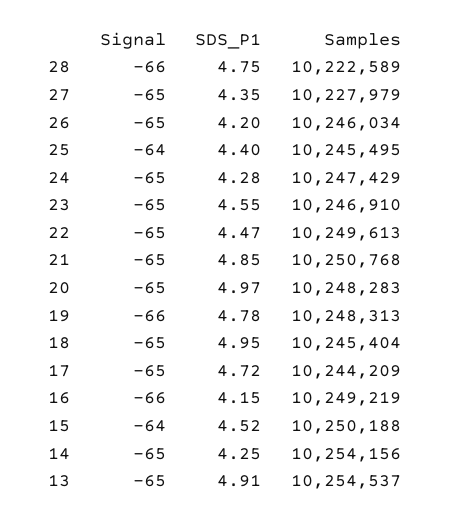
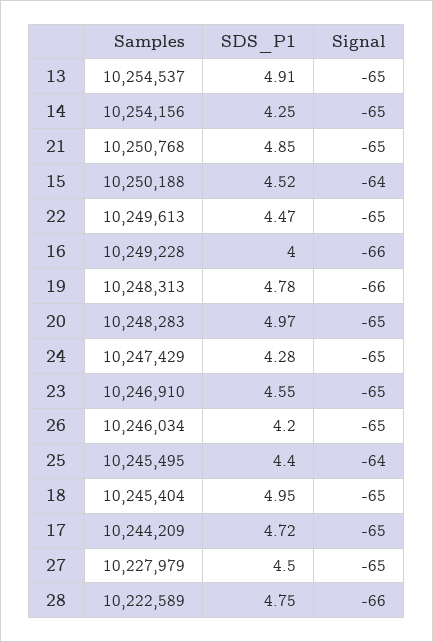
SDS_P1, 27: 4.35 -> 4.5
SDS_P1, 16: 4.15 -> 4
Samples, 16: 10249219 -> 10249228

